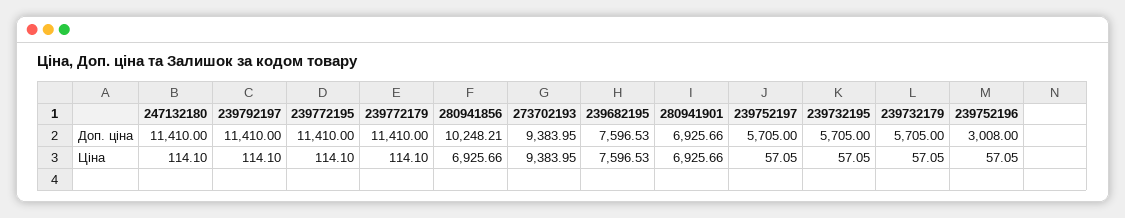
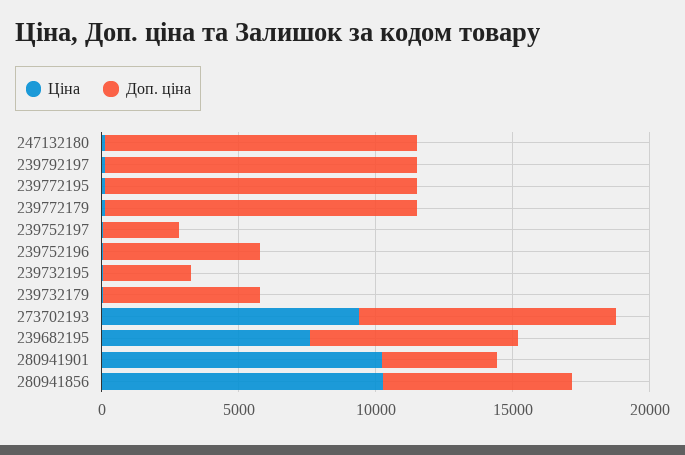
Доп. ціна, 280941856: 10248.21 -> 7000
Доп. ціна, 280941901: 6925.66 -> 4000
Доп. ціна, 239752197: 5705 -> 3000
Доп. ціна, 239732195: 5705 -> 3000
Доп. ціна, 239752196: 3008 -> 6000
Ціна, 280941856: 6925.66 -> 10000
Ціна, 280941901: 6925.66 -> 10000

